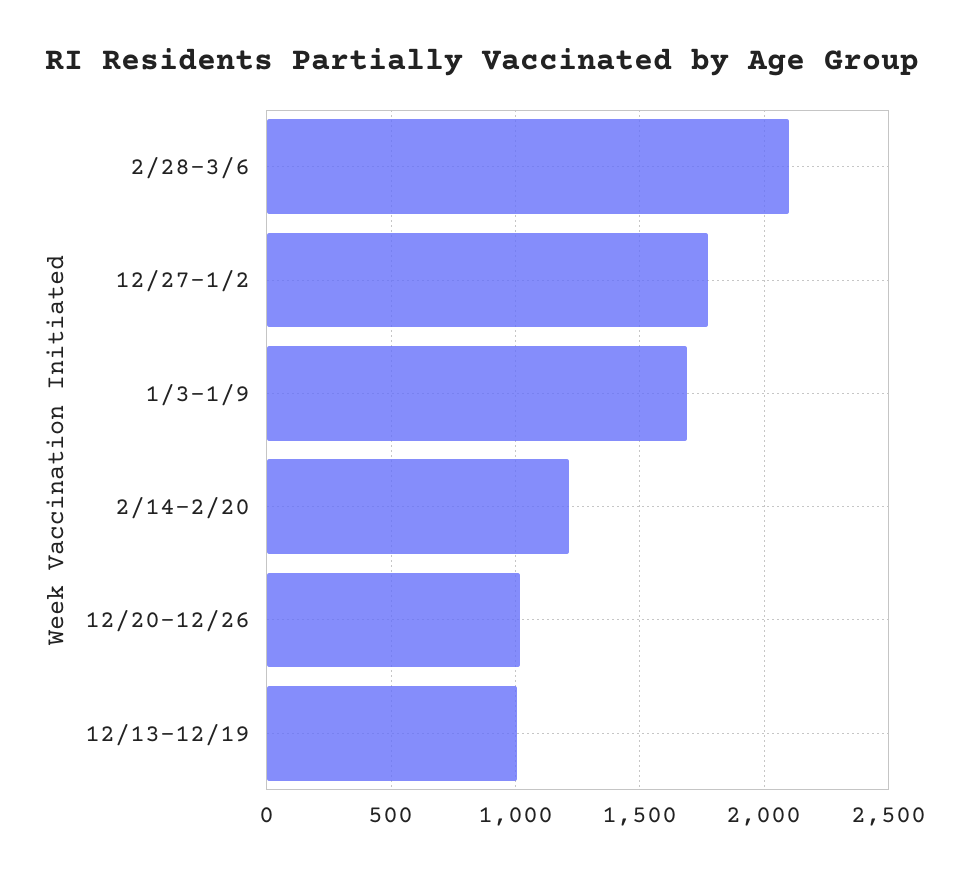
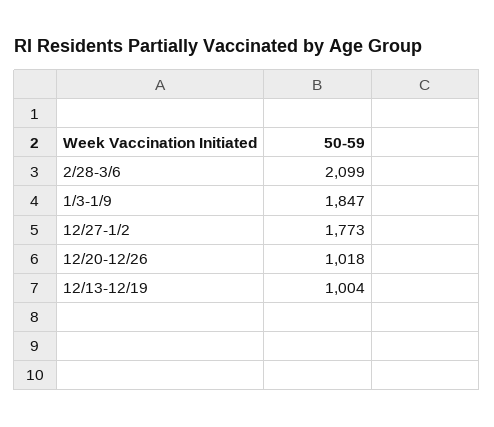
1/3-1/9: 1700 -> 1847
2/14-2/20: 1200 -> none

